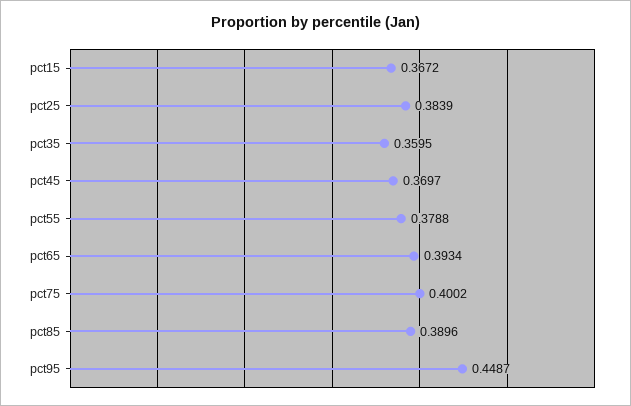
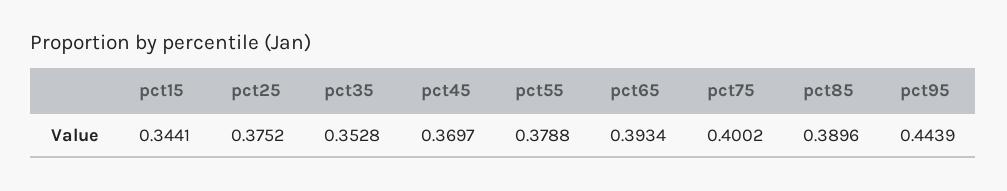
pct15: 0.3672 -> 0.3441
pct25: 0.3839 -> 0.3752
pct35: 0.3595 -> 0.3528
pct95: 0.4487 -> 0.4439

